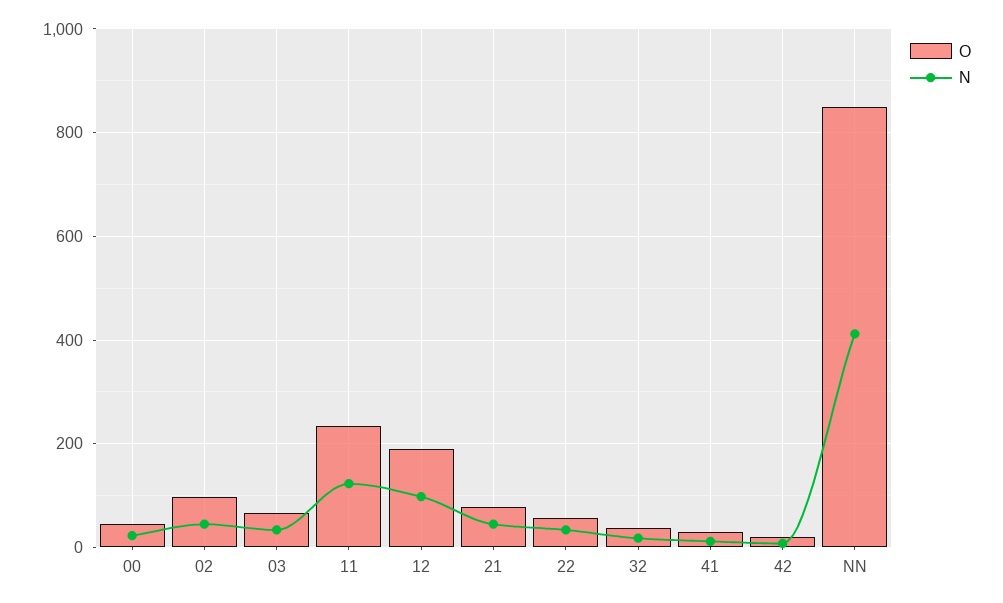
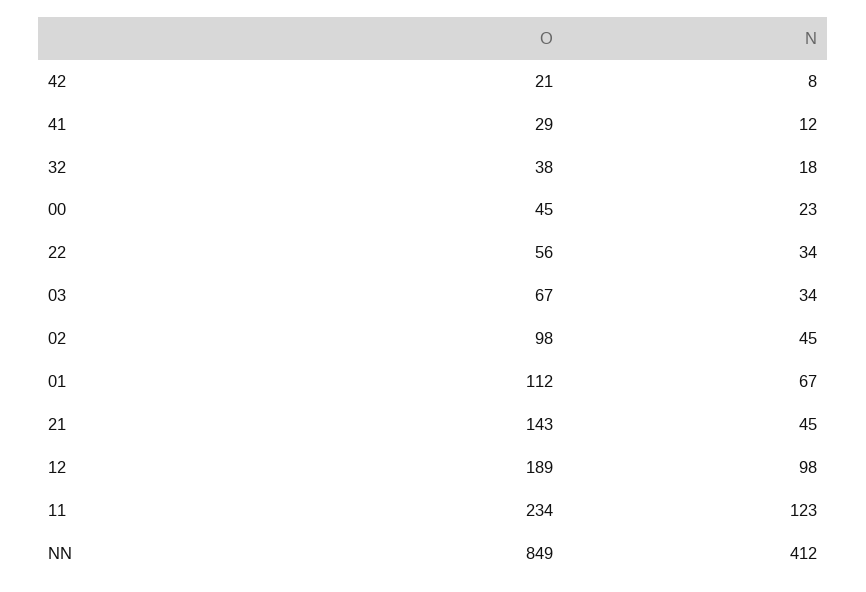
O, 21: 80 -> 143
O, 01: none -> 112
N, 01: none -> 67

